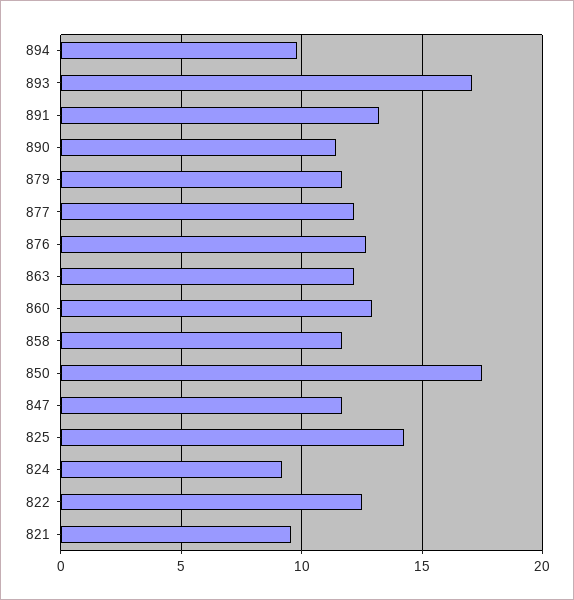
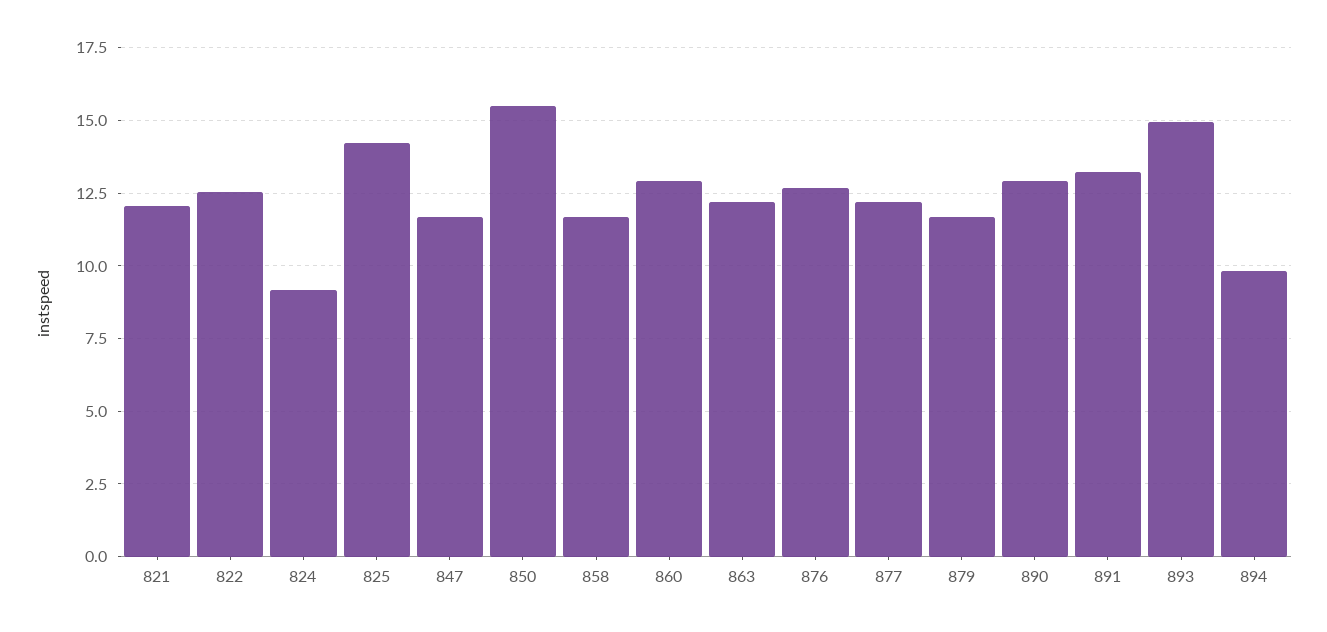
893: 17 -> 15
890: 11.5 -> 13
850: 17.5 -> 15.5
821: 9.5 -> 12

